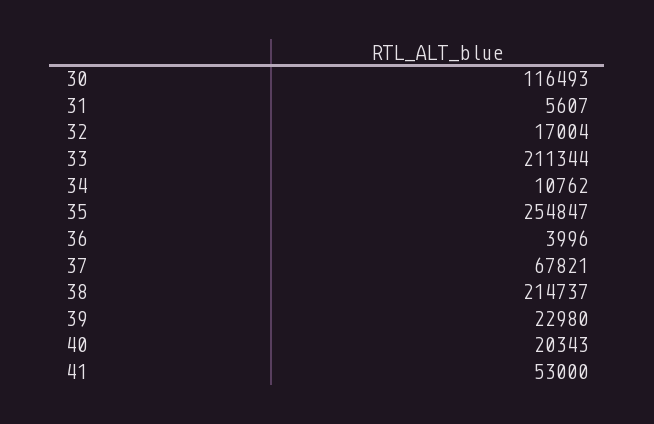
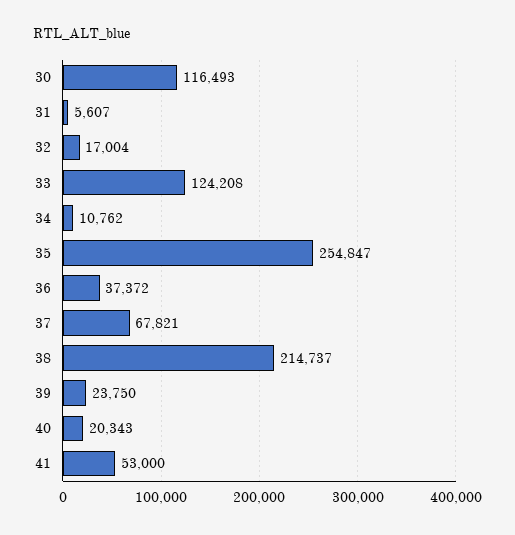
33: 211344 -> 124208
36: 3996 -> 37372
39: 22980 -> 23750

